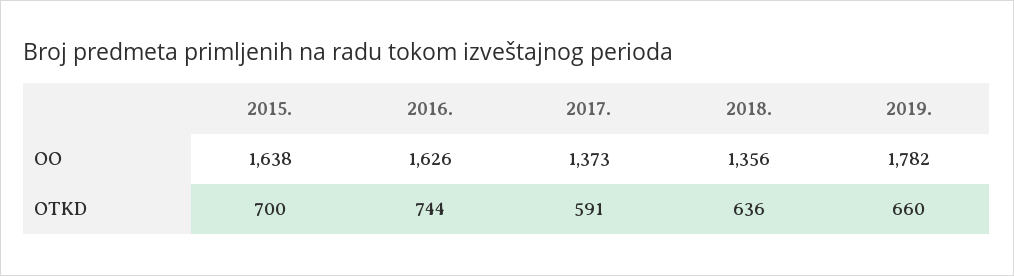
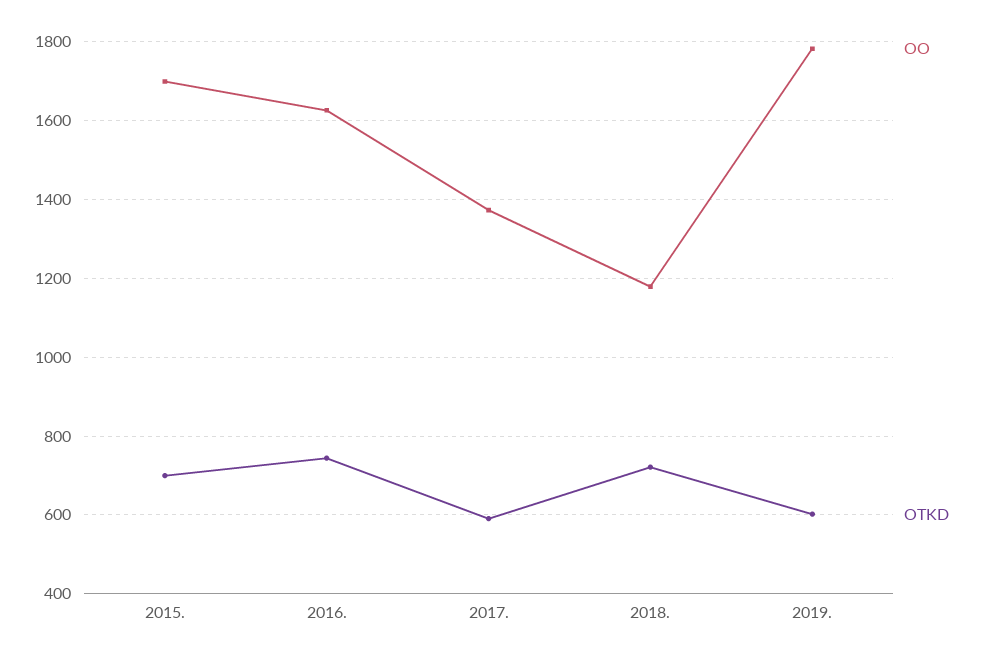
OO, 2015.: 1638 -> 1700
OO, 2018.: 1356 -> 1180
OTKD, 2018.: 636 -> 720
OTKD, 2019.: 660 -> 600

